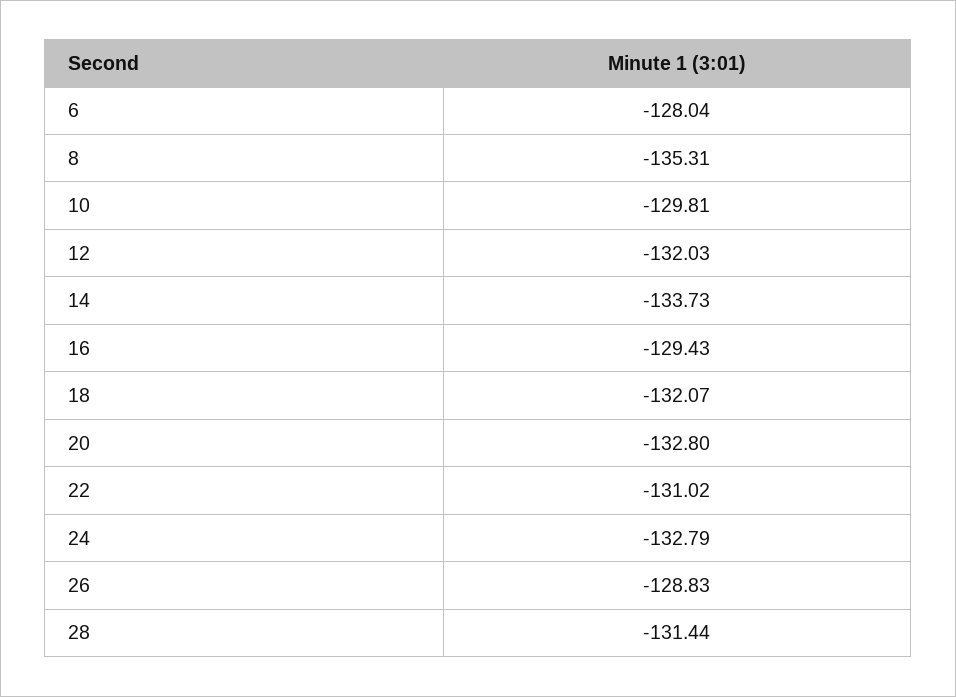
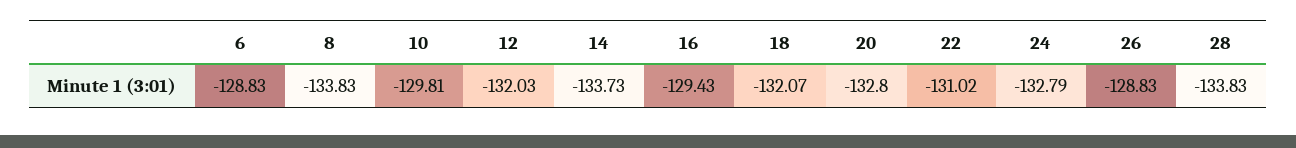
6: -128.04 -> -128.83
8: -135.31 -> -133.83
28: -131.44 -> -133.83

